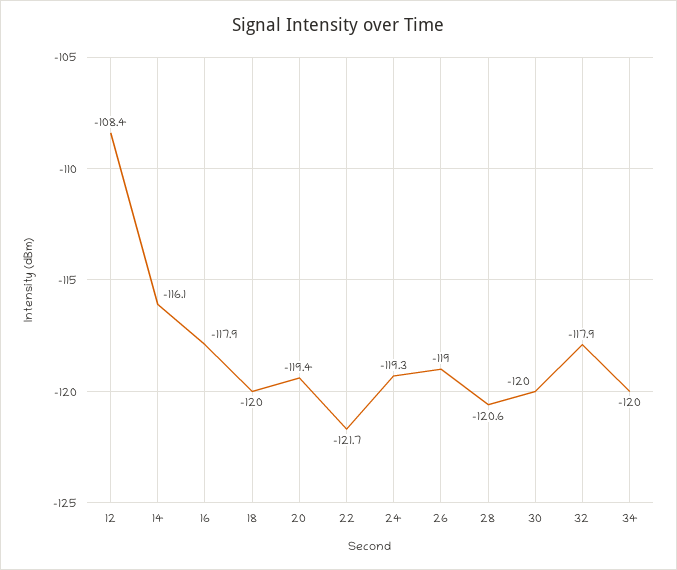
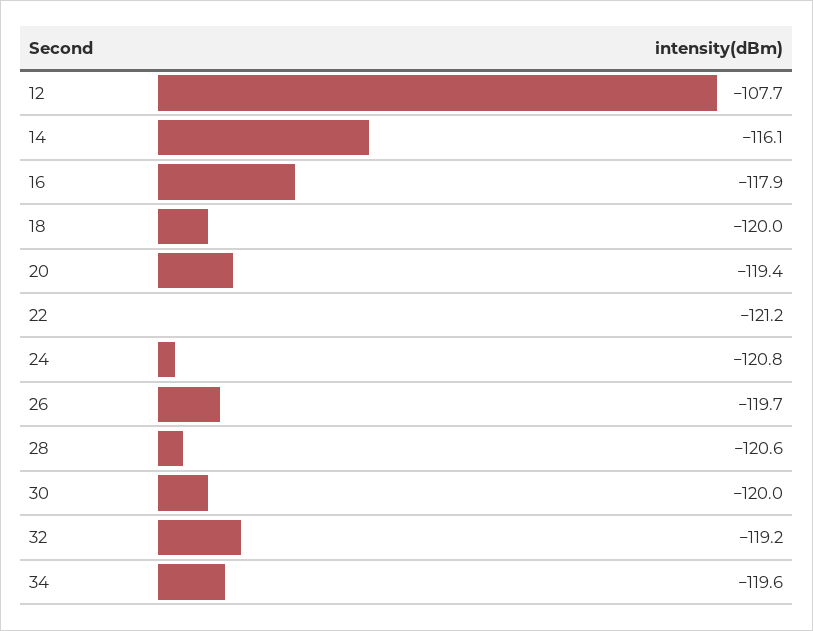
12: -108.4 -> -107.7
22: -121.7 -> -121.2
24: -119.3 -> -120.8
26: -119 -> -119.7
32: -117.9 -> -119.2
34: -120 -> -119.6

